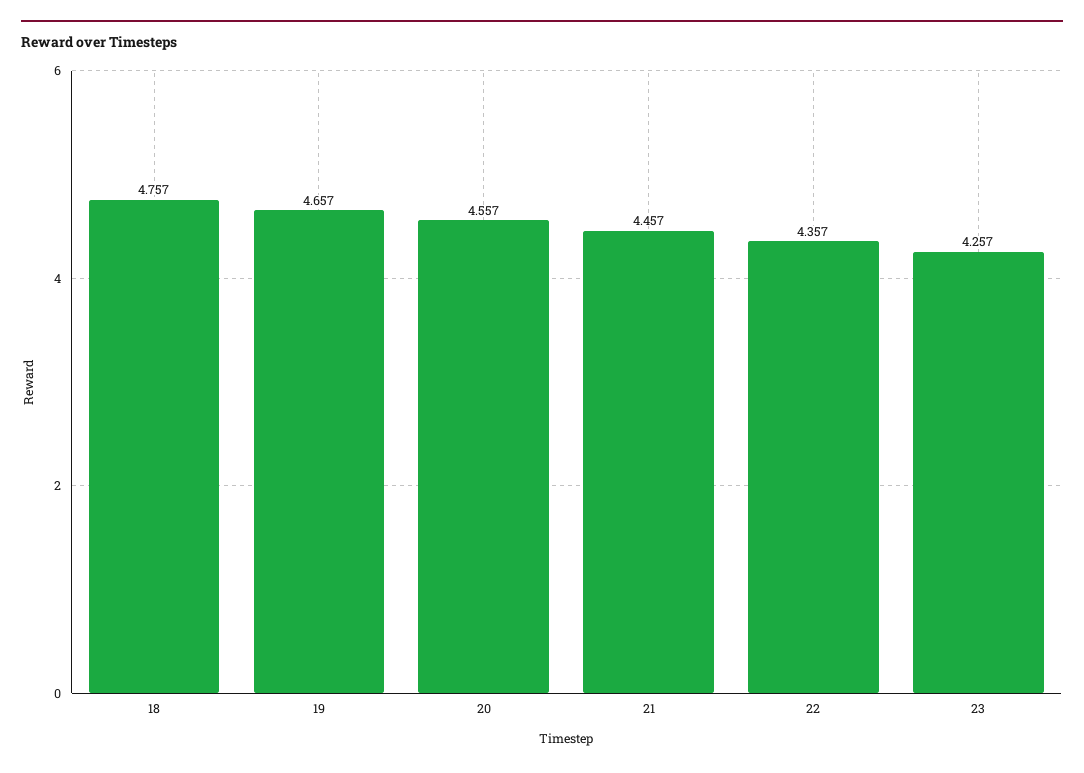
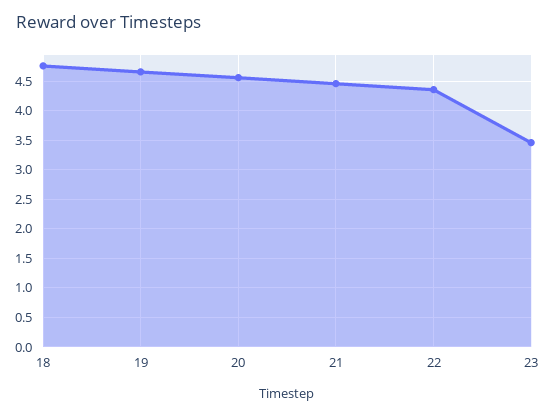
23: 4.257 -> 3.5

